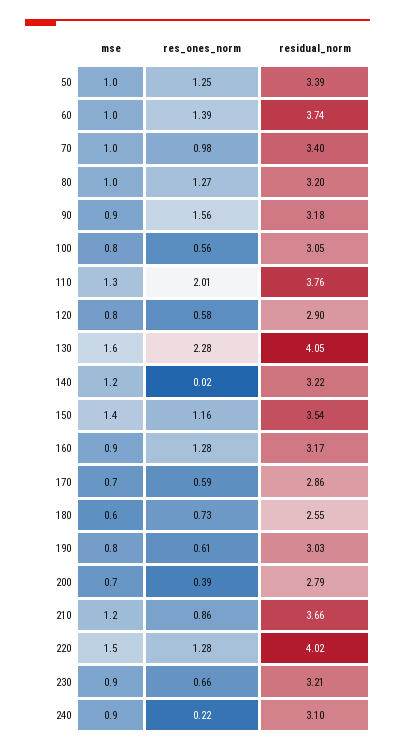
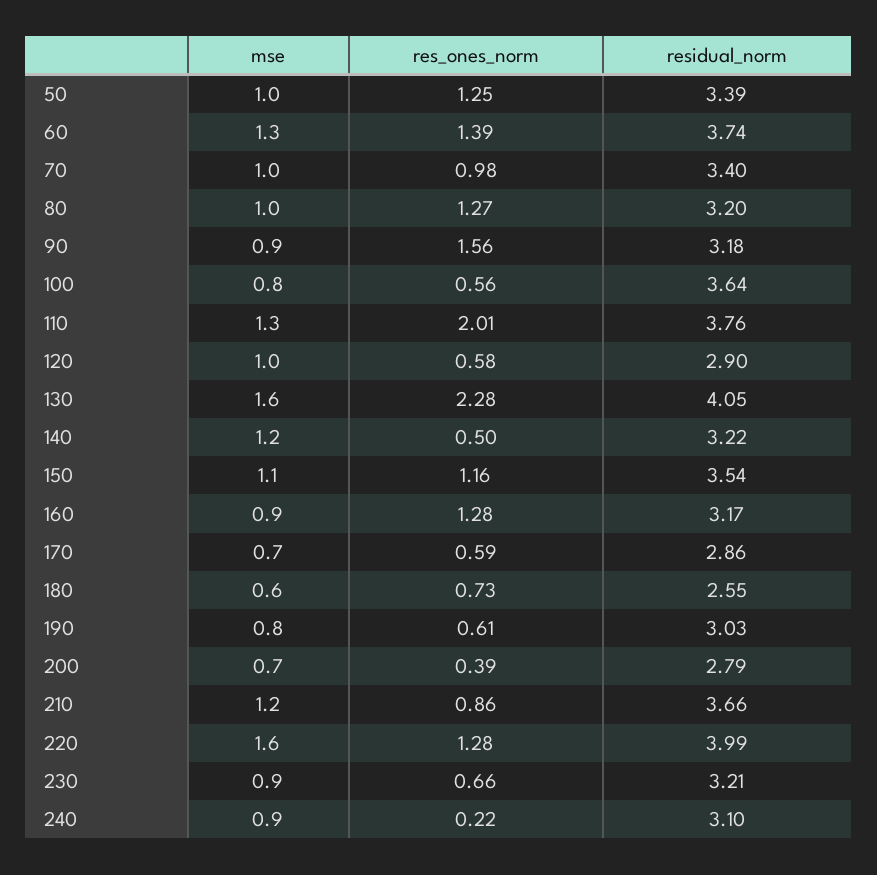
mse, 60: 1 -> 1.3
residual_norm, 100: 3.05 -> 3.64
mse, 120: 0.8 -> 1
res_ones_norm, 140: 0.02 -> 0.5
mse, 150: 1.4 -> 1.1
mse, 220: 1.5 -> 1.6
residual_norm, 220: 4.02 -> 3.99

